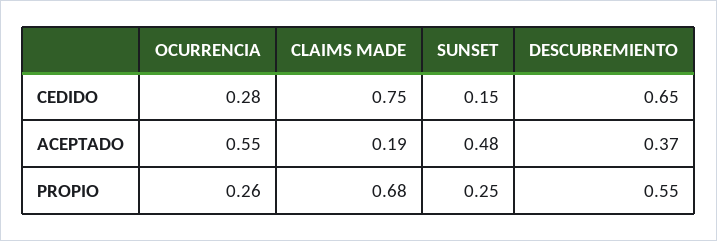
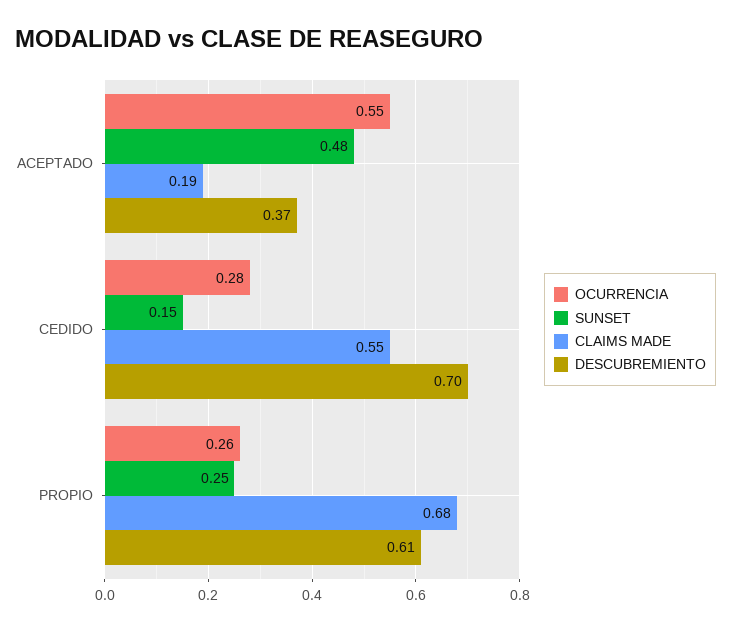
CLAIMS MADE, CEDIDO: 0.75 -> 0.55
DESCUBREMIENTO, CEDIDO: 0.65 -> 0.7
DESCUBREMIENTO, PROPIO: 0.55 -> 0.61

